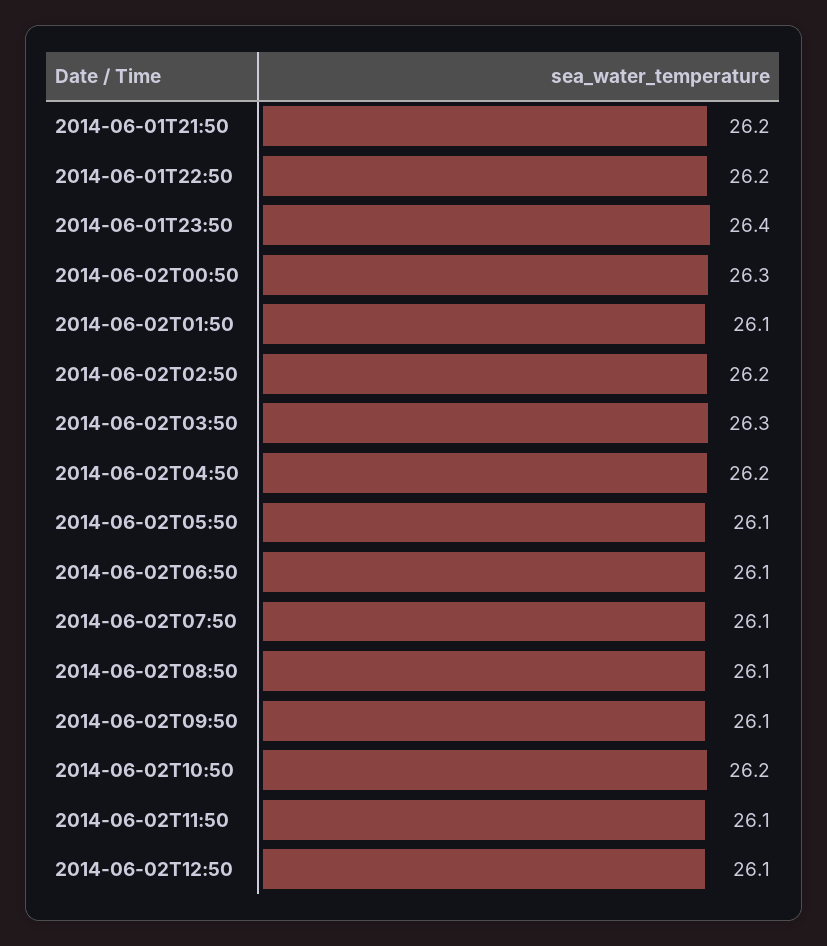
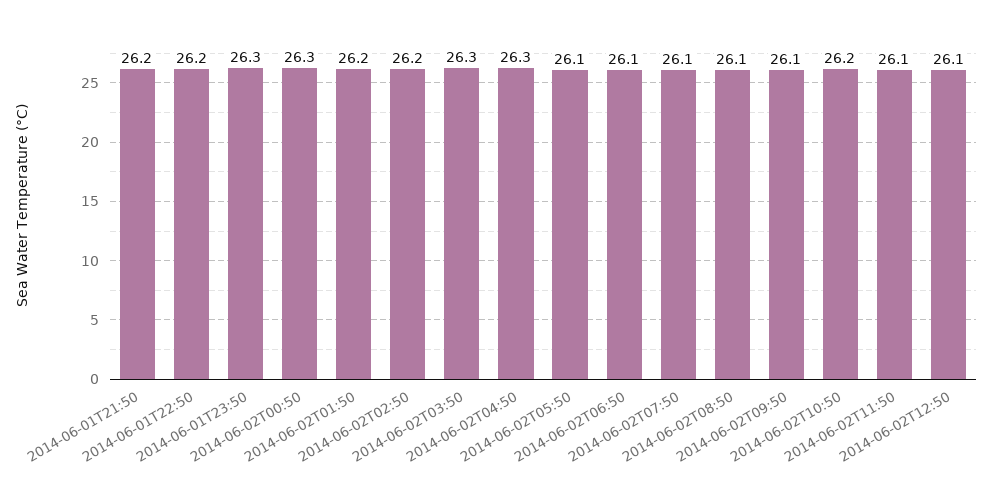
2014-06-01T23:50: 26.4 -> 26.3
2014-06-02T01:50: 26.1 -> 26.2
2014-06-02T04:50: 26.2 -> 26.3

